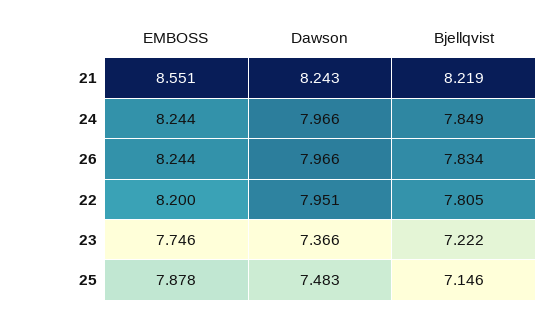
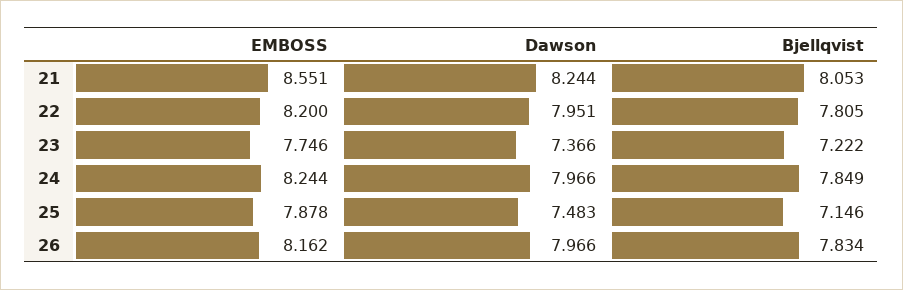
Dawson, 21: 8.243 -> 8.244
Bjellqvist, 21: 8.219 -> 8.053
EMBOSS, 26: 8.244 -> 8.162

